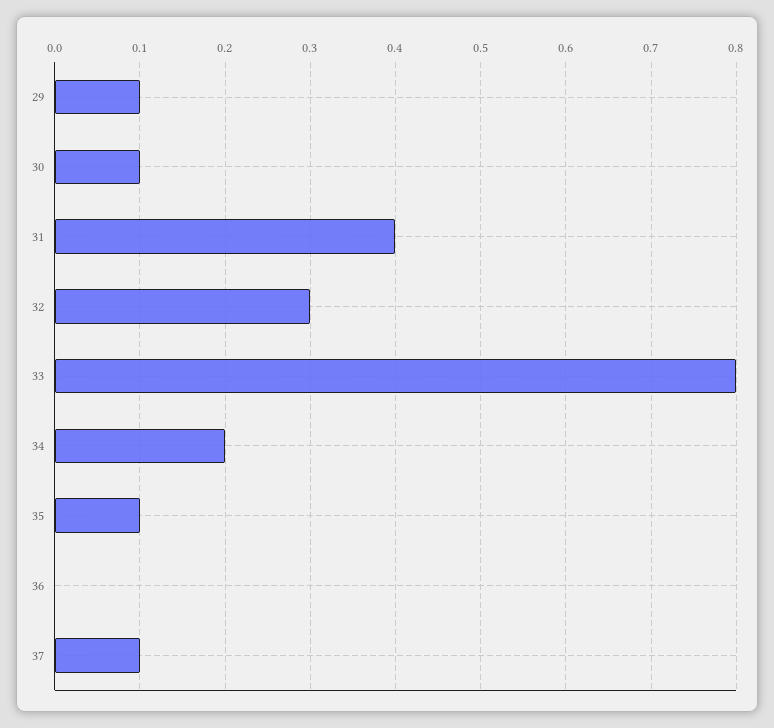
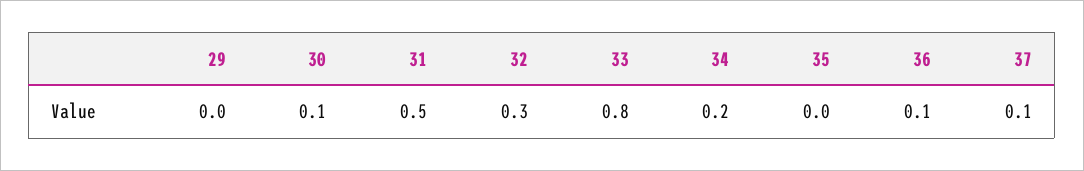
29: 0.1 -> 0
31: 0.4 -> 0.5
35: 0.1 -> 0
36: 0 -> 0.1

